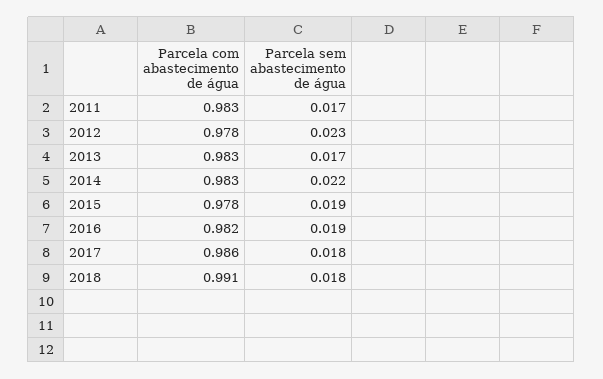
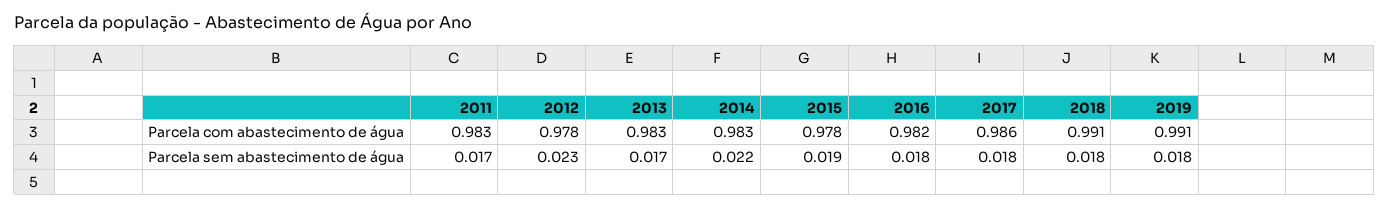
Parcela sem abastecimento de água, 2016: 0.019 -> 0.018
Parcela com abastecimento de água, 2019: none -> 0.991
Parcela sem abastecimento de água, 2019: none -> 0.018

